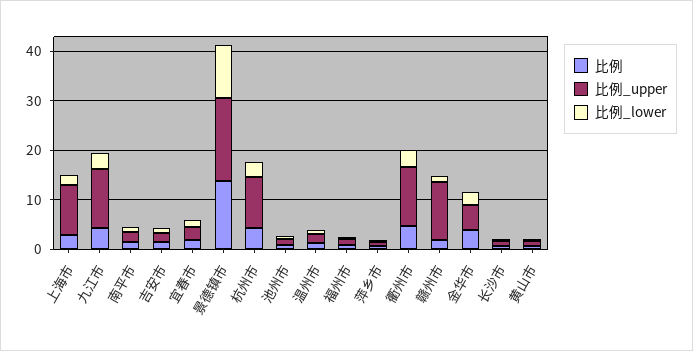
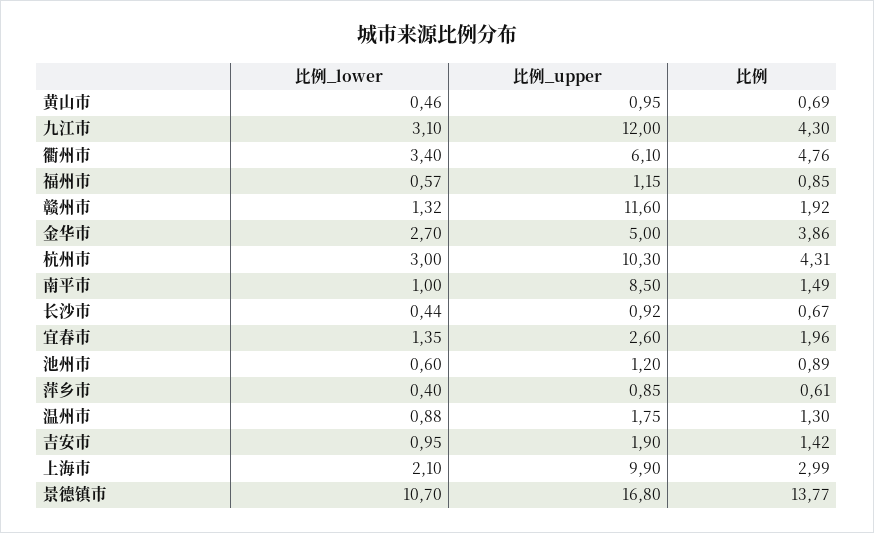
比例_upper, 南平市: 2 -> 8.5
比例_upper, 衢州市: 12 -> 6.1

